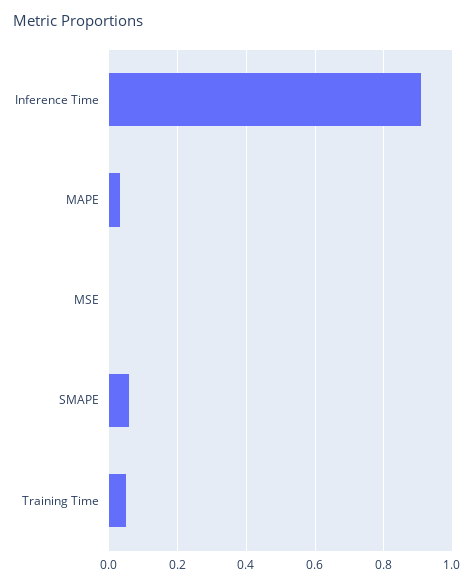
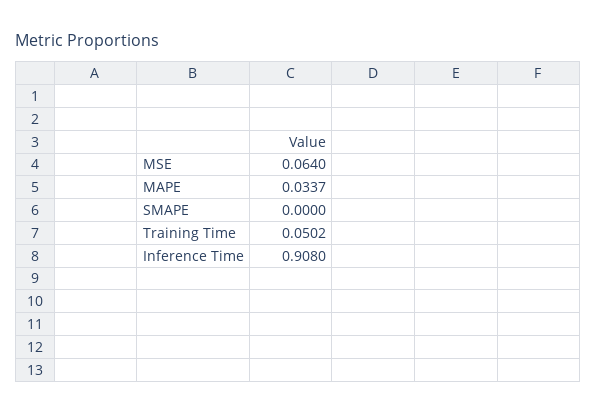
MSE: 0 -> 0.064
SMAPE: 0.06 -> 0

